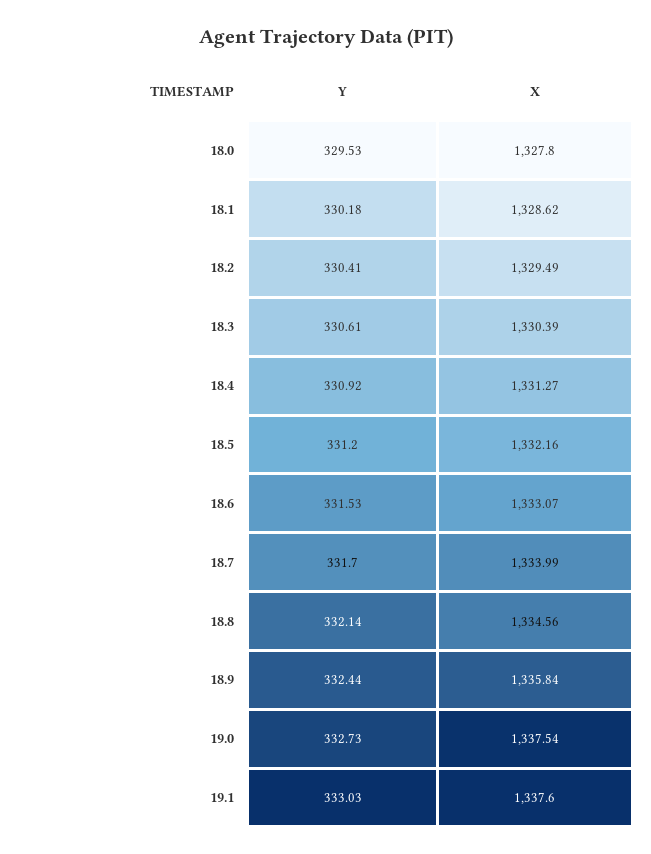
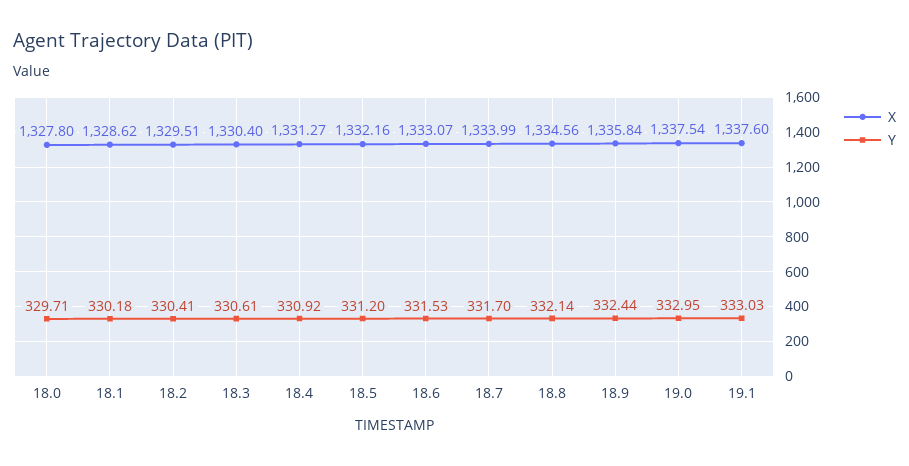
Y, 18.0: 329.53 -> 329.71
X, 18.2: 1329.49 -> 1329.51
X, 18.3: 1330.39 -> 1330.4
Y, 19.0: 332.73 -> 332.95

